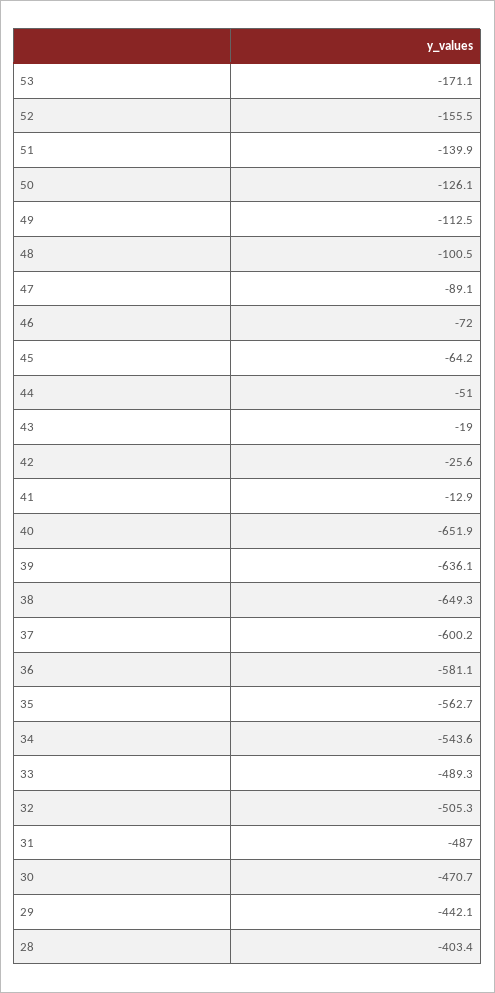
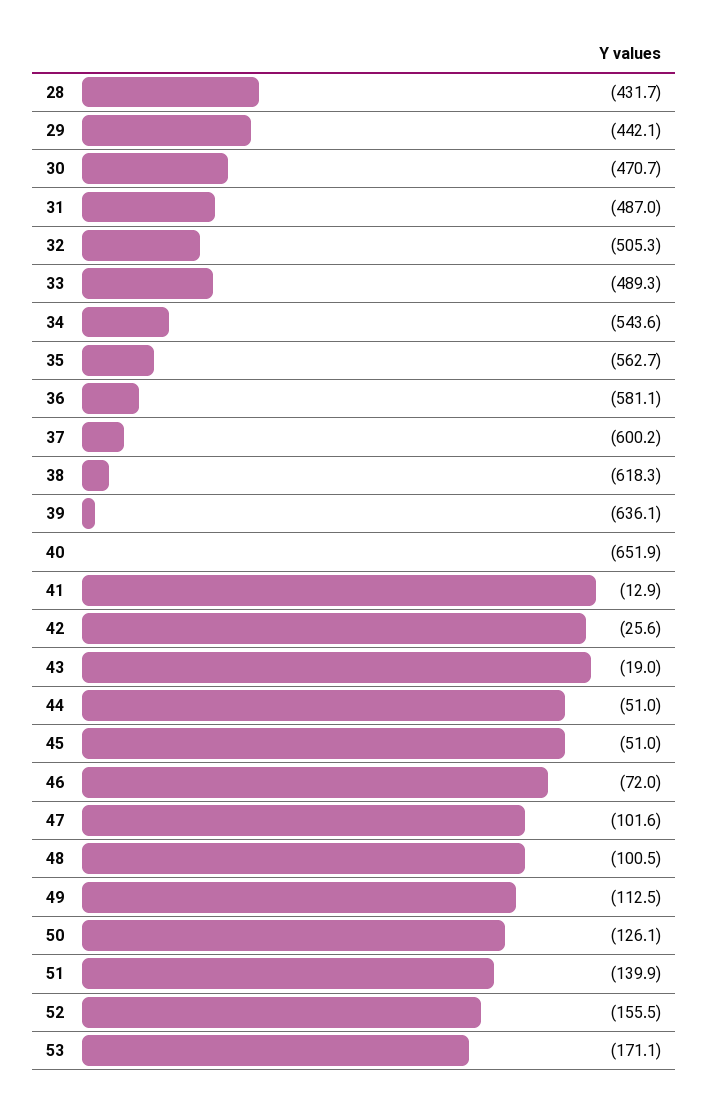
47: -89.1 -> -101.6
45: -64.2 -> -51
38: -649.3 -> -618.3
28: -403.4 -> -431.7

